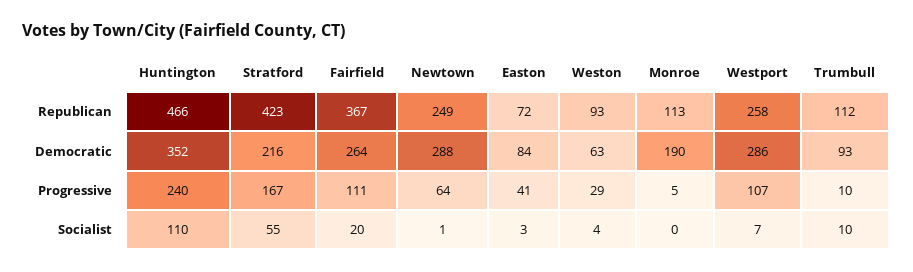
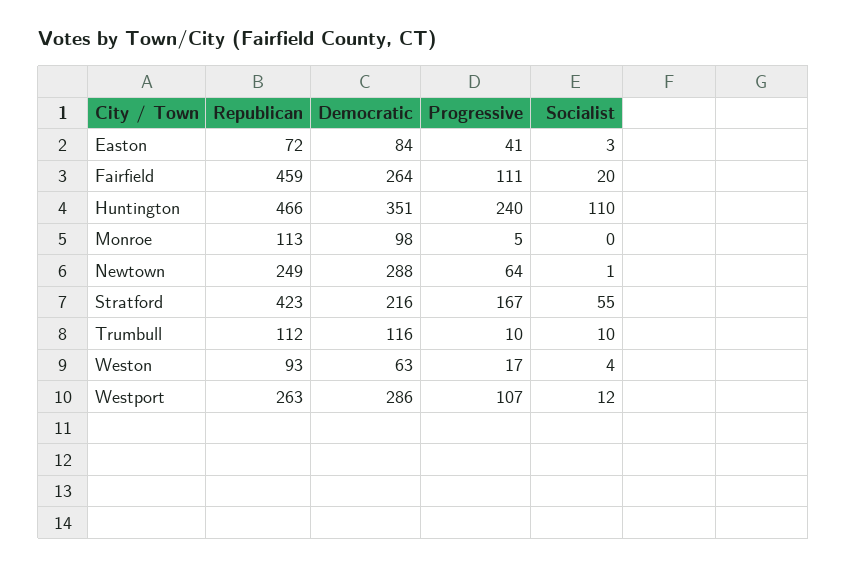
Fairfield, Republican: 367 -> 459
Westport, Republican: 258 -> 263
Huntington, Democratic: 352 -> 351
Monroe, Democratic: 190 -> 98
Trumbull, Democratic: 93 -> 116
Weston, Progressive: 29 -> 17
Westport, Socialist: 7 -> 12

